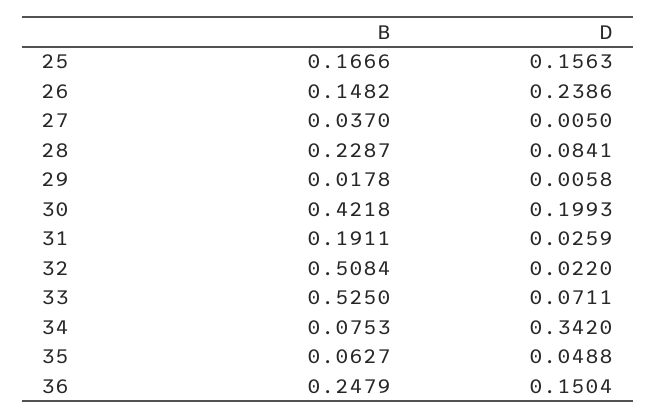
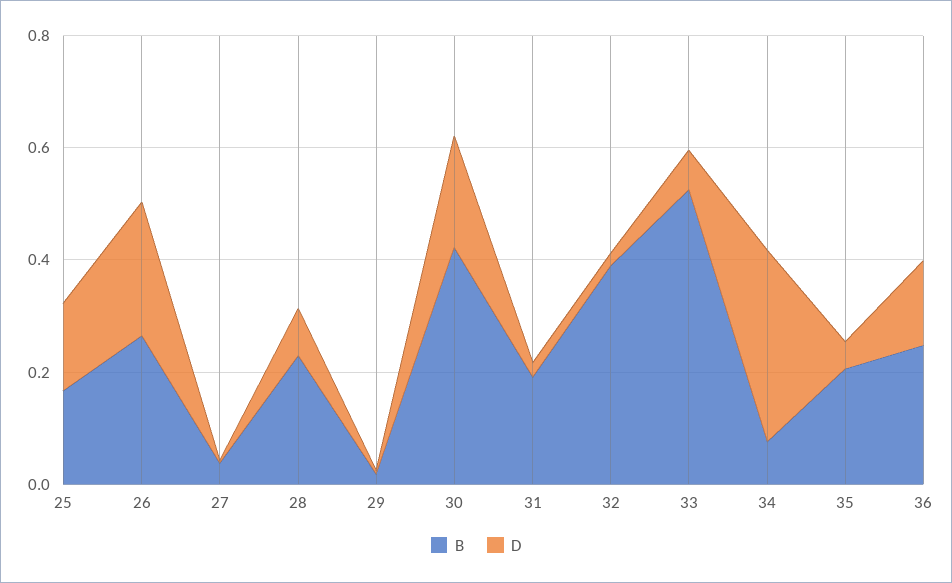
B, 26: 0.1482 -> 0.25
B, 32: 0.5084 -> 0.4
B, 35: 0.0627 -> 0.2

